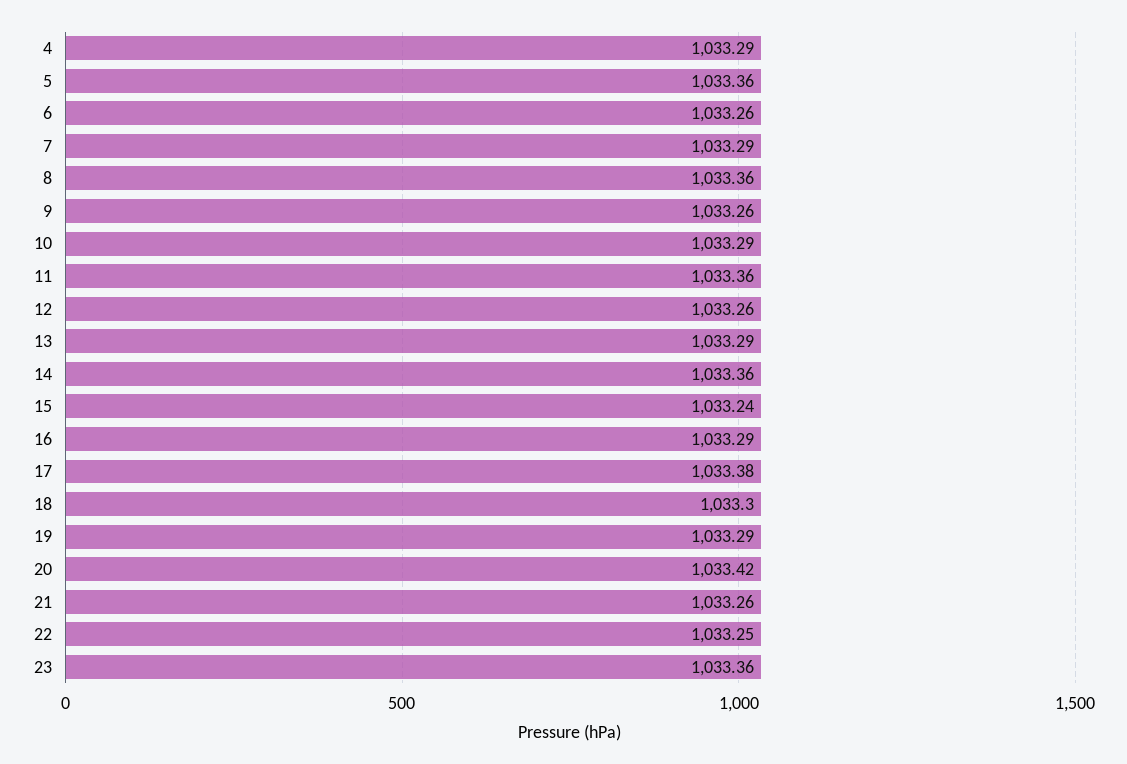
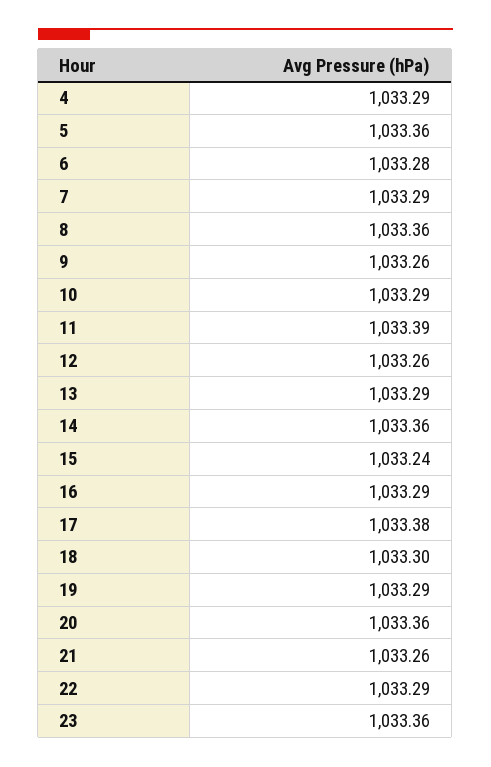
6: 1033.26 -> 1033.28
11: 1033.36 -> 1033.39
20: 1033.42 -> 1033.36
22: 1033.25 -> 1033.29

